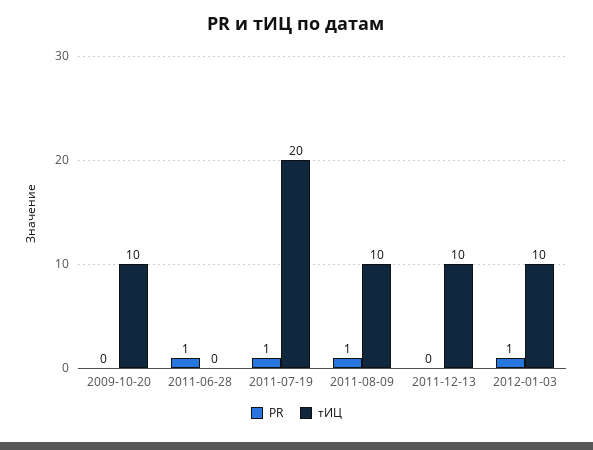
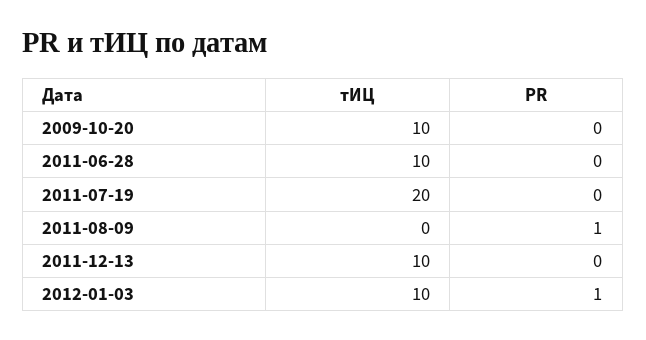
PR, 2011-06-28: 1 -> 0
тИЦ, 2011-06-28: 0 -> 10
PR, 2011-07-19: 1 -> 0
тИЦ, 2011-08-09: 10 -> 0

